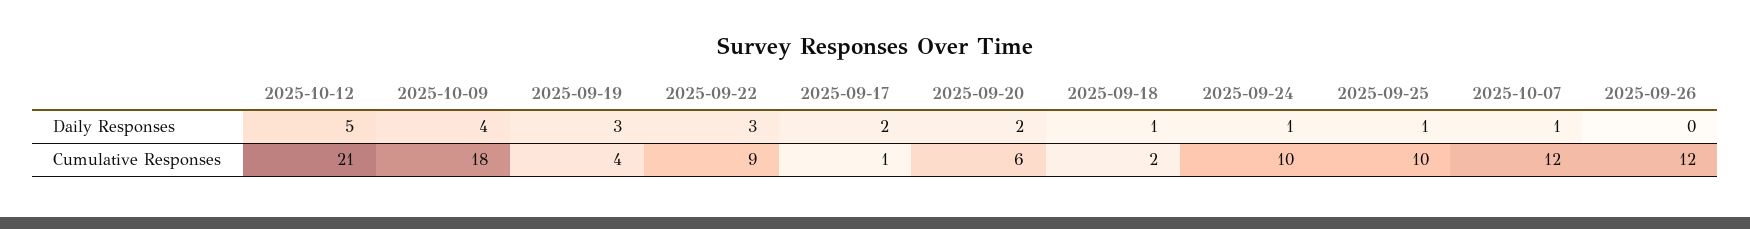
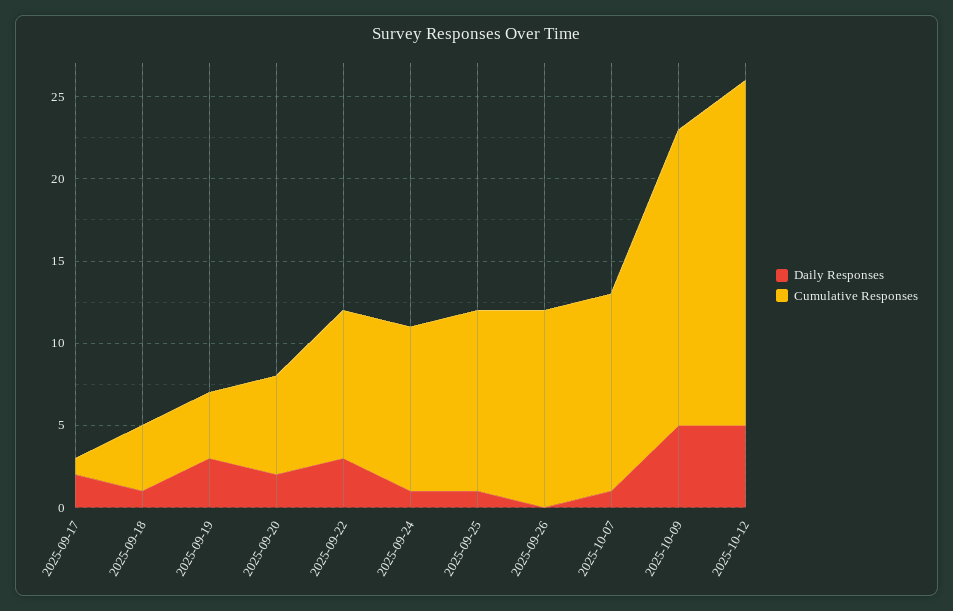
Daily Responses, 2025-10-09: 4 -> 5
Cumulative Responses, 2025-09-18: 2 -> 4
Cumulative Responses, 2025-09-25: 10 -> 11

